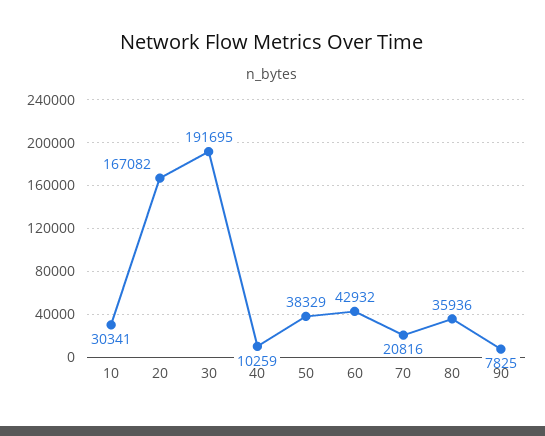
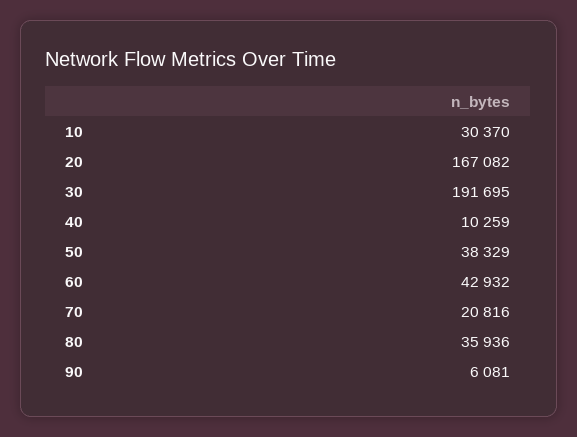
10: 30341 -> 30370
90: 7825 -> 6081

